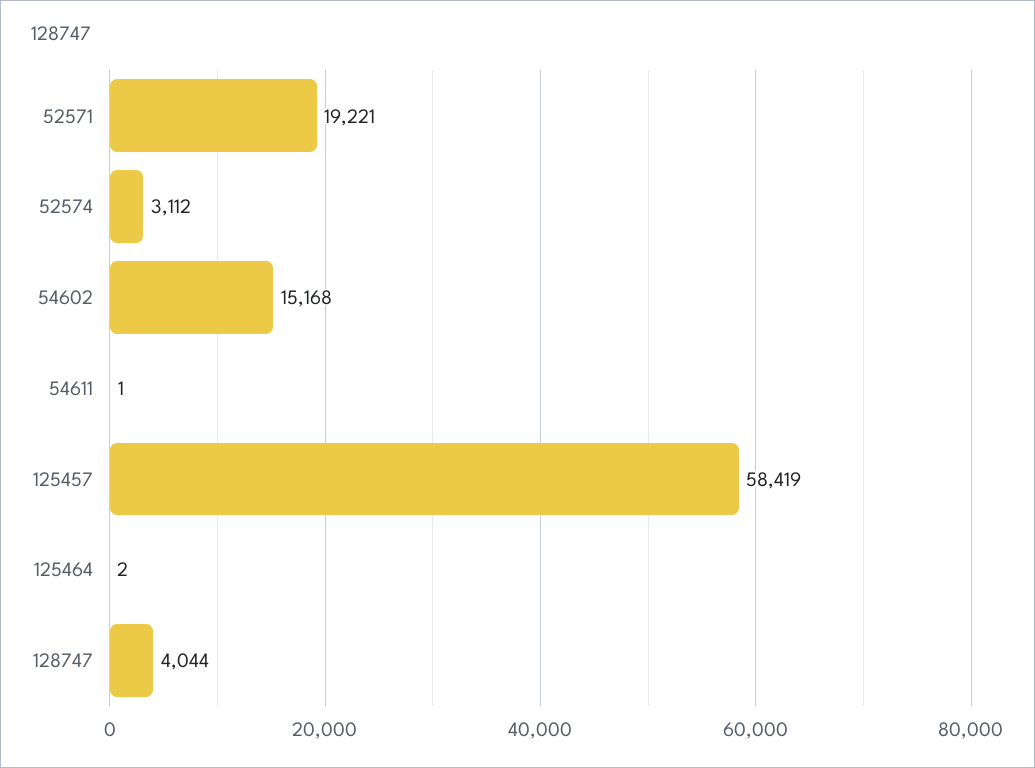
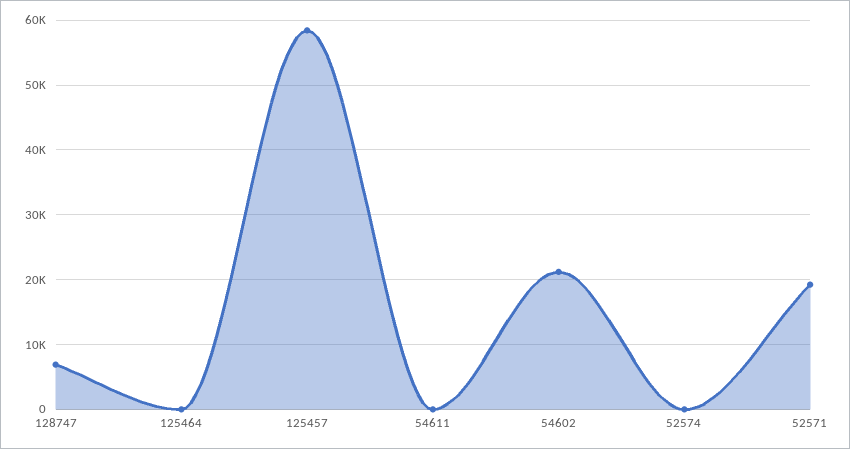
52574: 3112 -> 0
54602: 15168 -> 21000
128747: 4044 -> 7000

